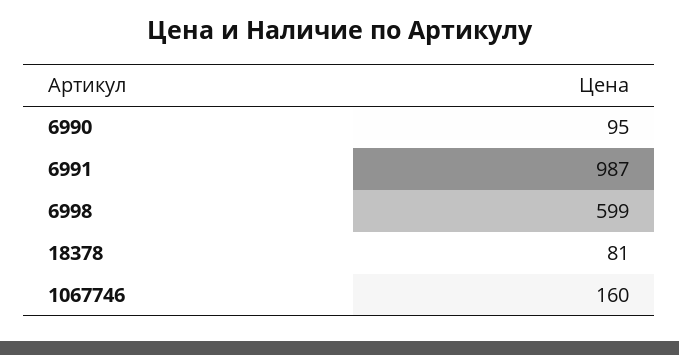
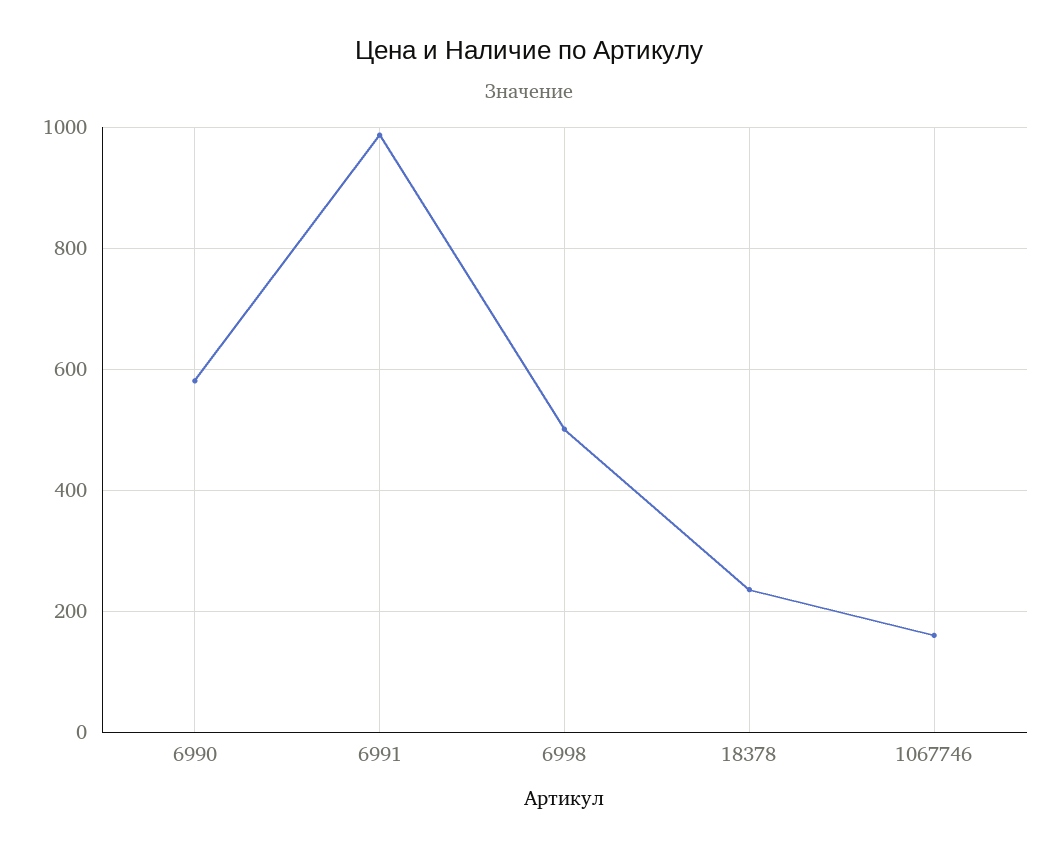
6990: 95 -> 580
6998: 599 -> 500
18378: 81 -> 240

